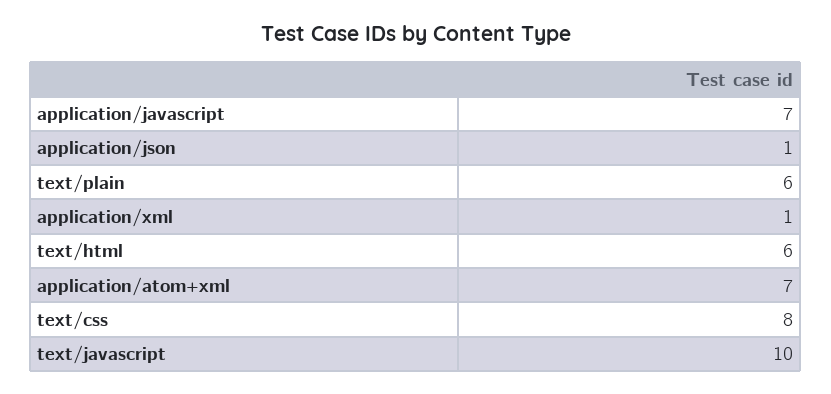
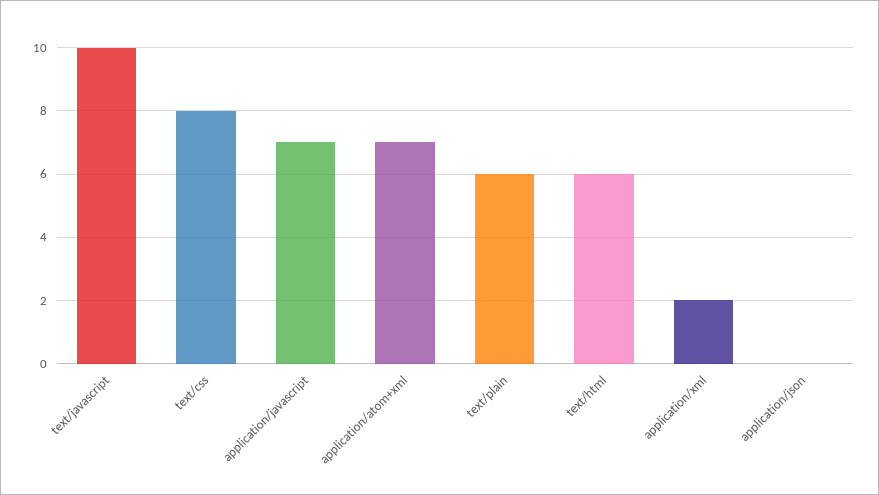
application/json: 1 -> 0
application/xml: 1 -> 2

